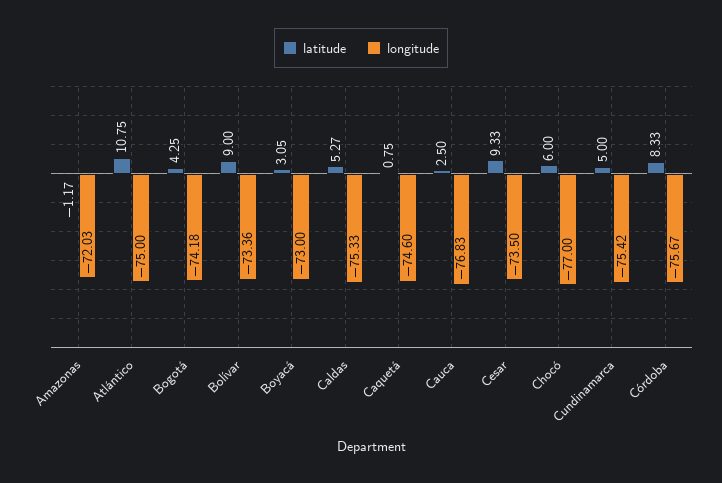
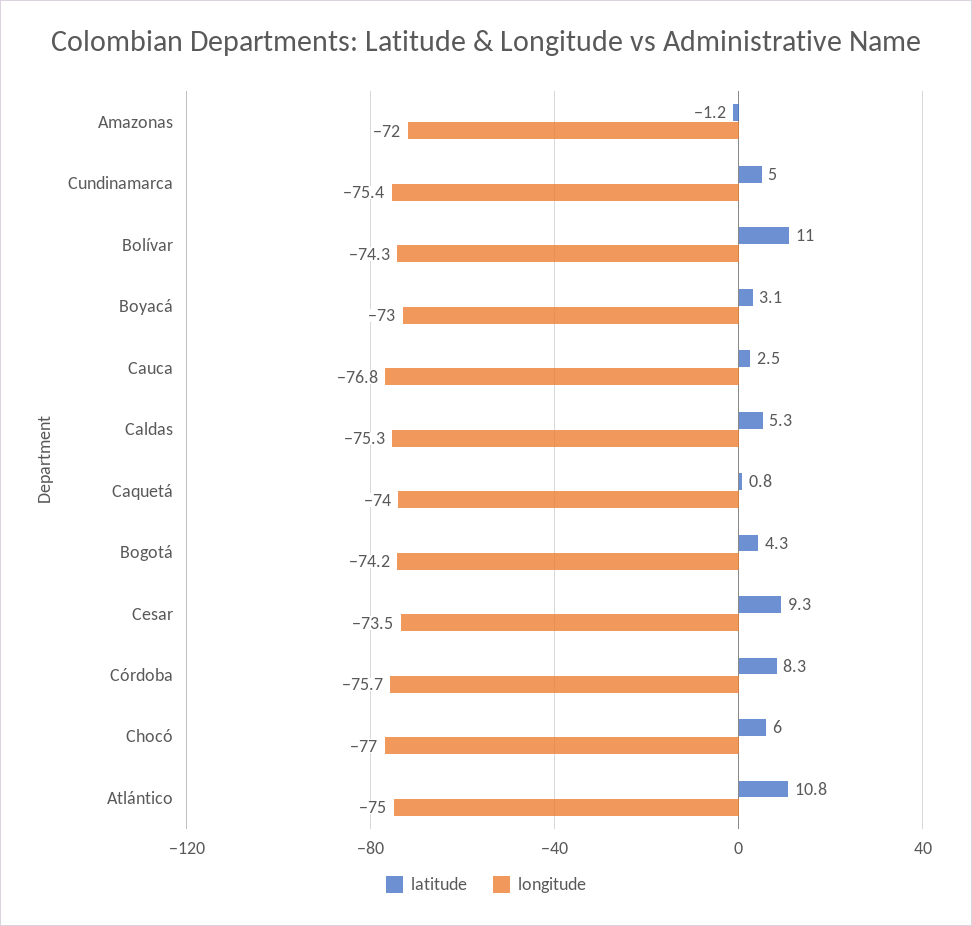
latitude, Bolívar: 9 -> 11
longitude, Bolívar: -73.36 -> -74.3
longitude, Caquetá: -74.6 -> -74

